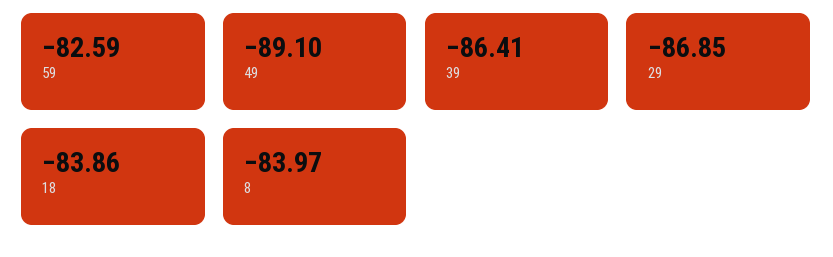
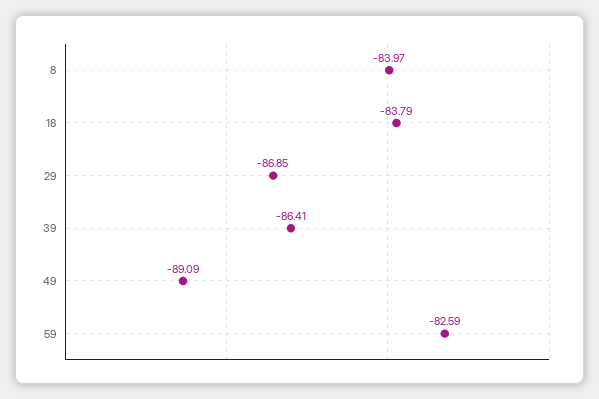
49: -89.1 -> -89.09
18: -83.86 -> -83.79

